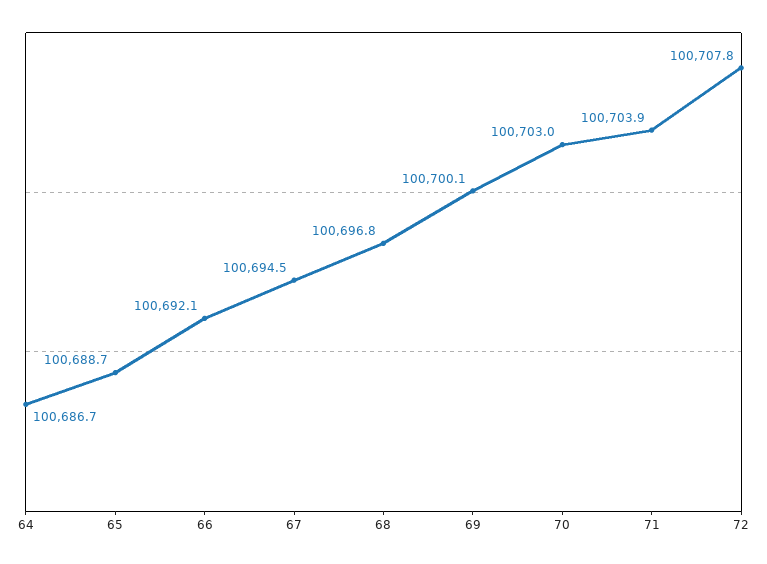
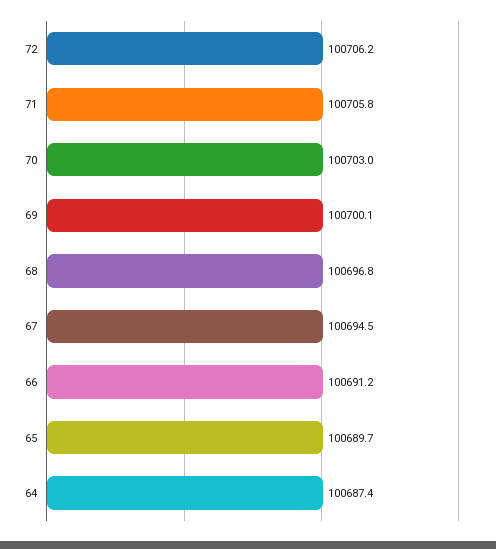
64: 100686.7 -> 100687.4
65: 100688.7 -> 100689.7
66: 100692.1 -> 100691.2
71: 100703.9 -> 100705.8
72: 100707.8 -> 100706.2

